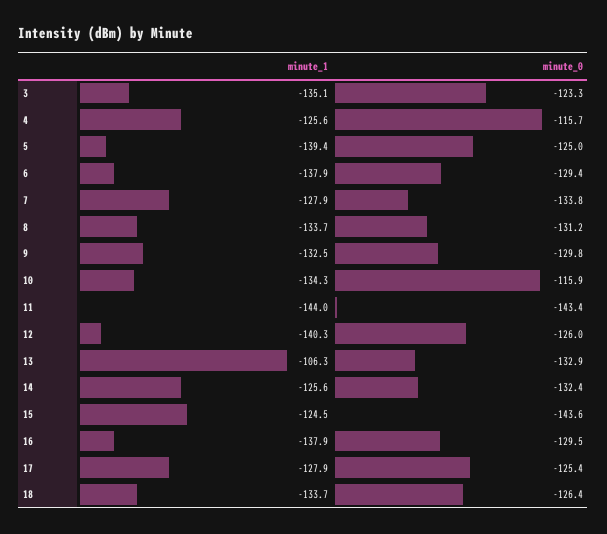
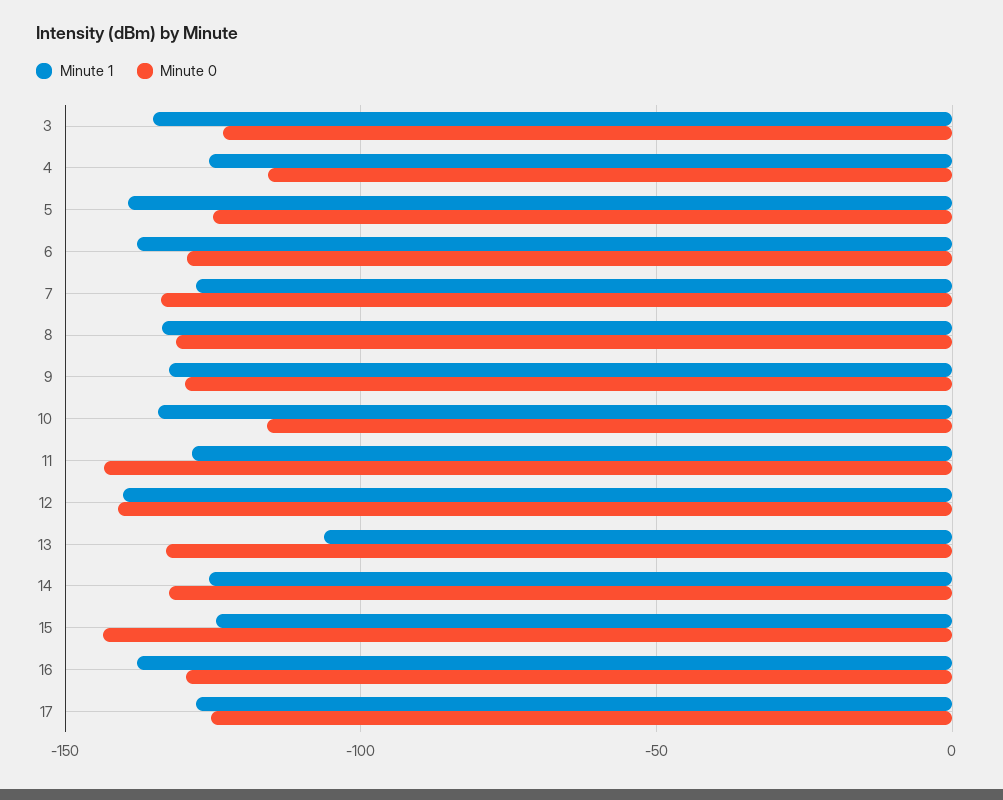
minute_1, 11: -144 -> -130
minute_0, 12: -126 -> -140
minute_1, 18: -133.7 -> none
minute_0, 18: -126.4 -> none

